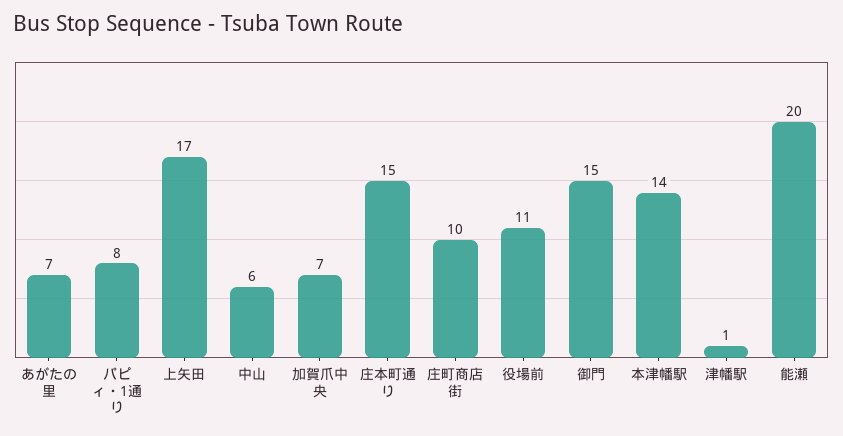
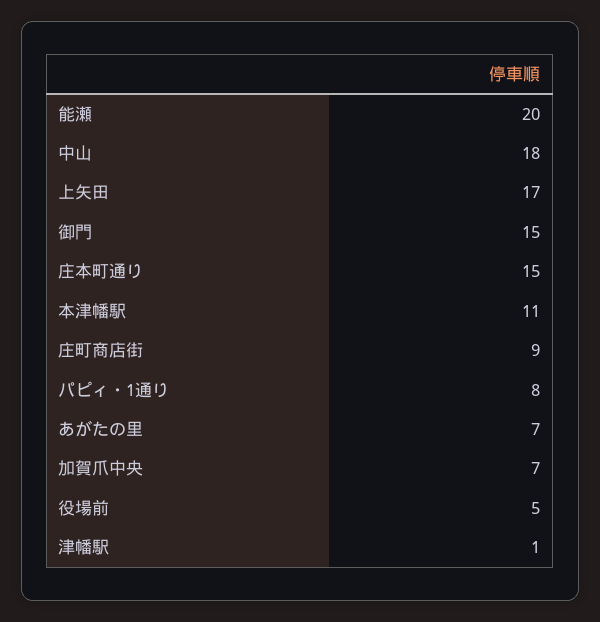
中山: 6 -> 18
庄町商店街: 10 -> 9
役場前: 11 -> 5
本津幡駅: 14 -> 11

